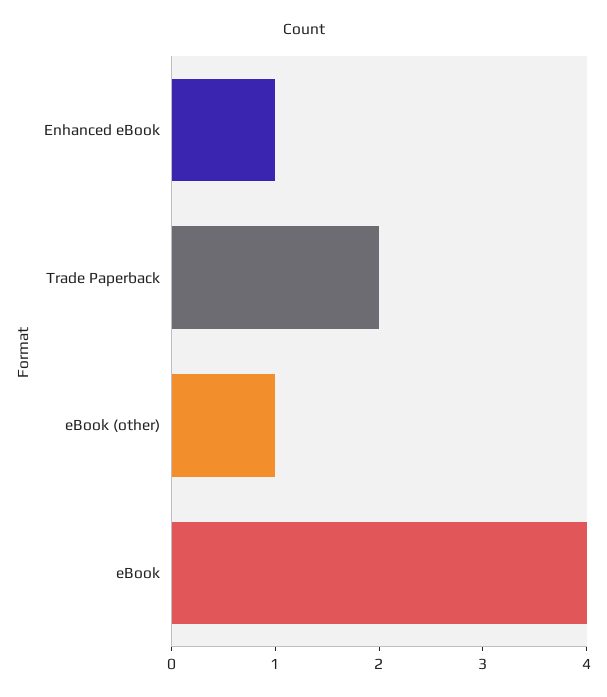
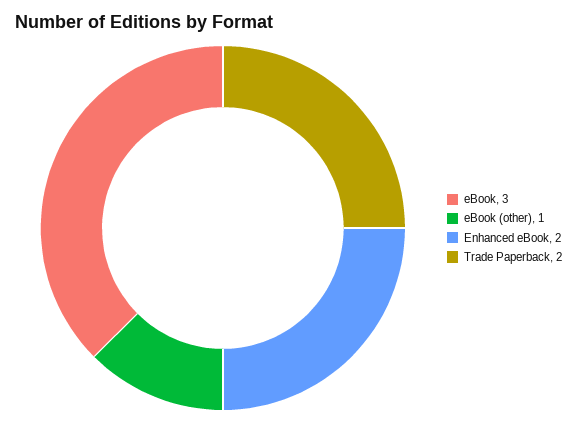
Enhanced eBook: 1 -> 2
eBook: 4 -> 3

